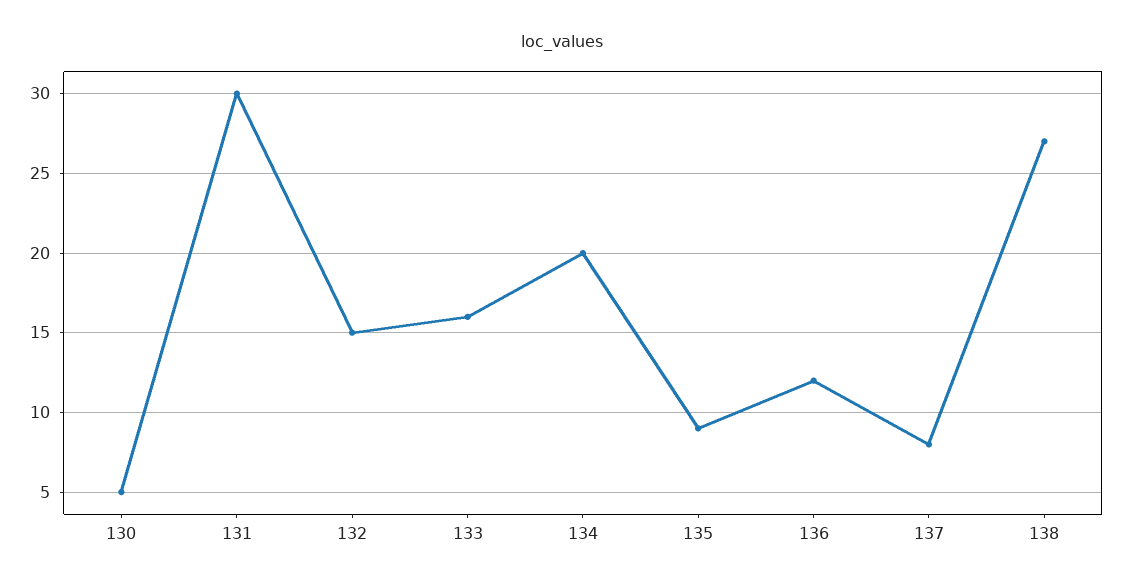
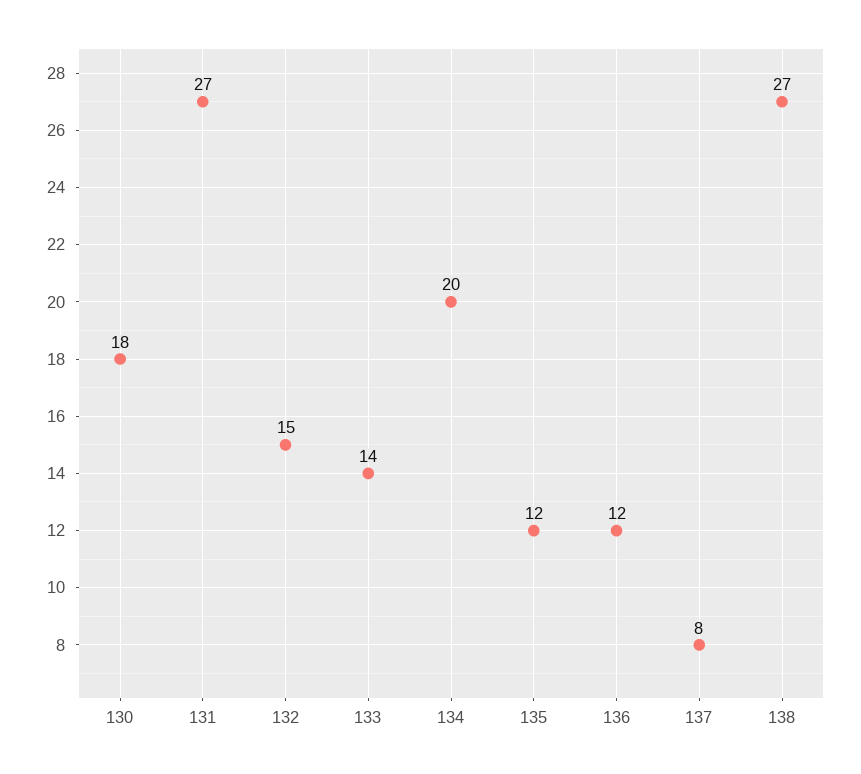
130: 5 -> 18
131: 30 -> 27
133: 16 -> 14
135: 9 -> 12

